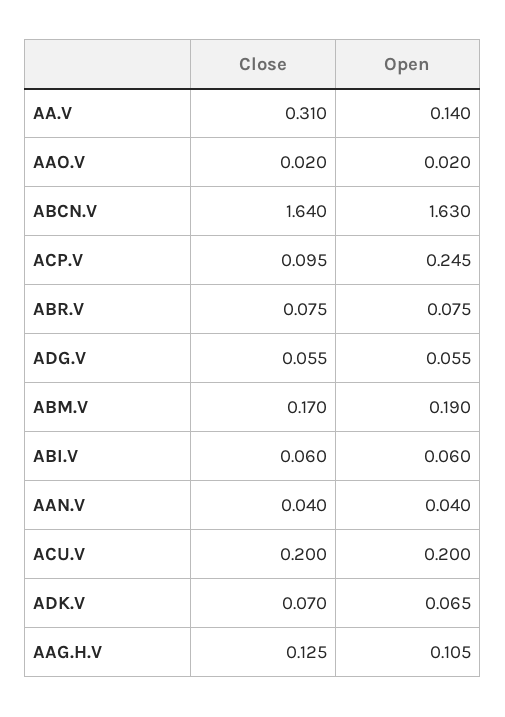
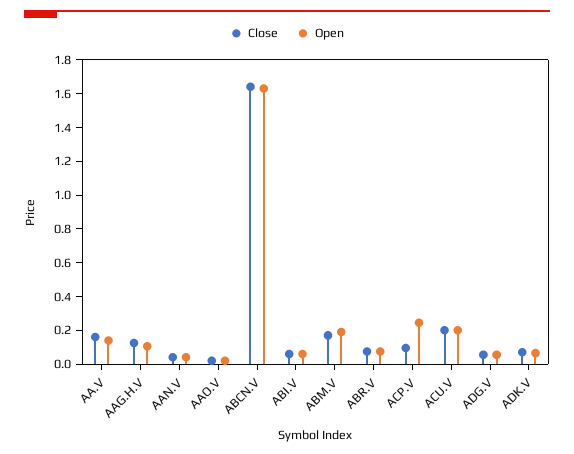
Close, AA.V: 0.31 -> 0.15

